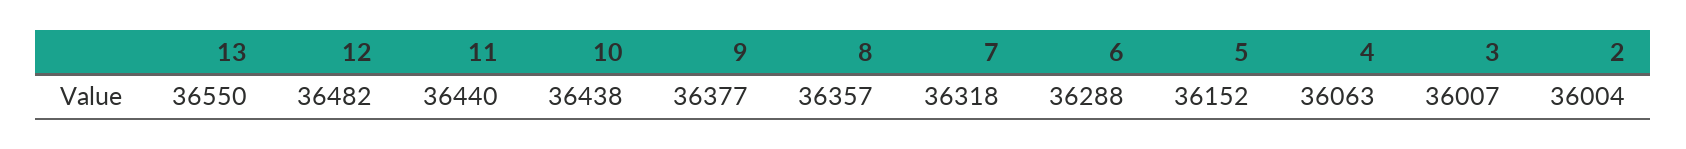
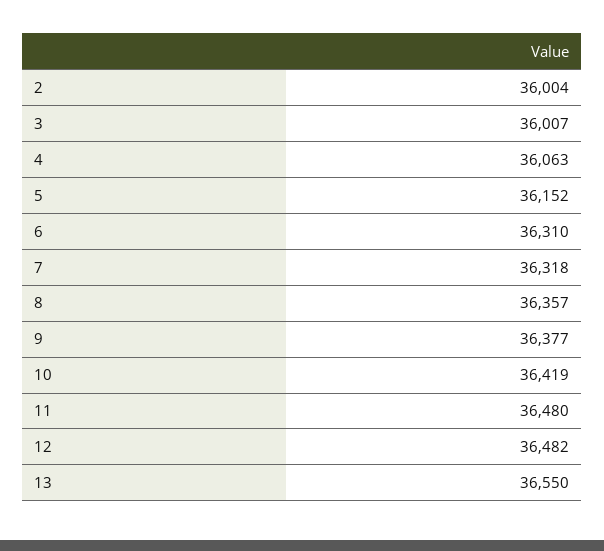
11: 36440 -> 36480
10: 36438 -> 36419
6: 36288 -> 36310

